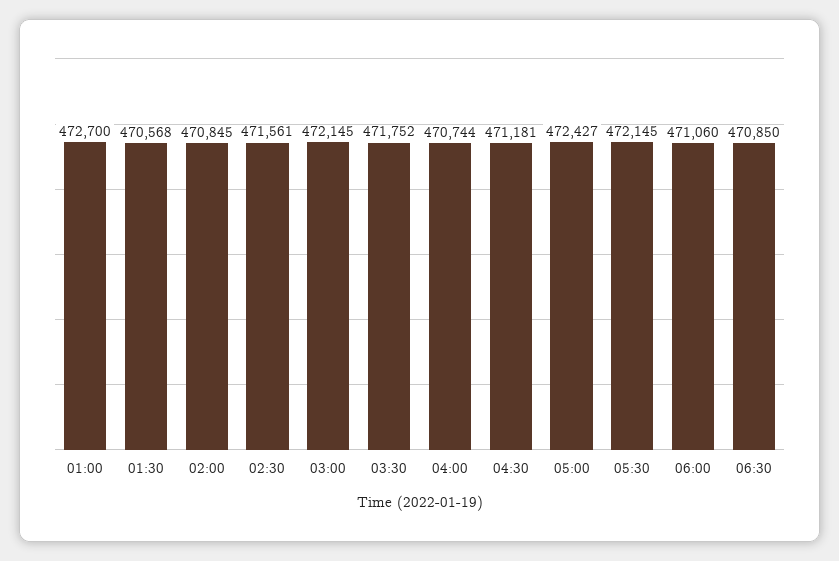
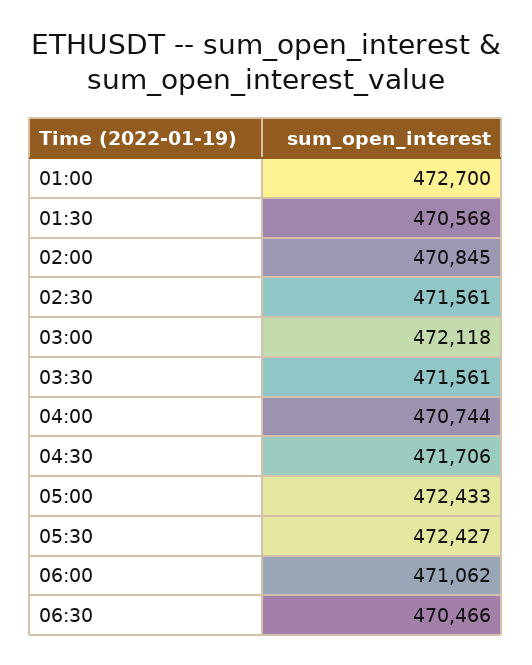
03:00: 472145 -> 472118
03:30: 471752 -> 471561
04:30: 471181 -> 471706
05:00: 472427 -> 472433
05:30: 472145 -> 472427
06:00: 471060 -> 471062
06:30: 470850 -> 470466

